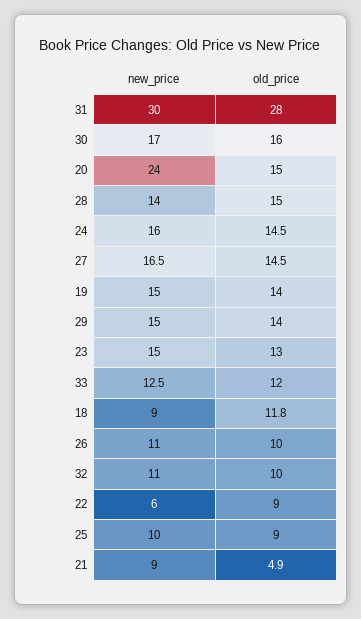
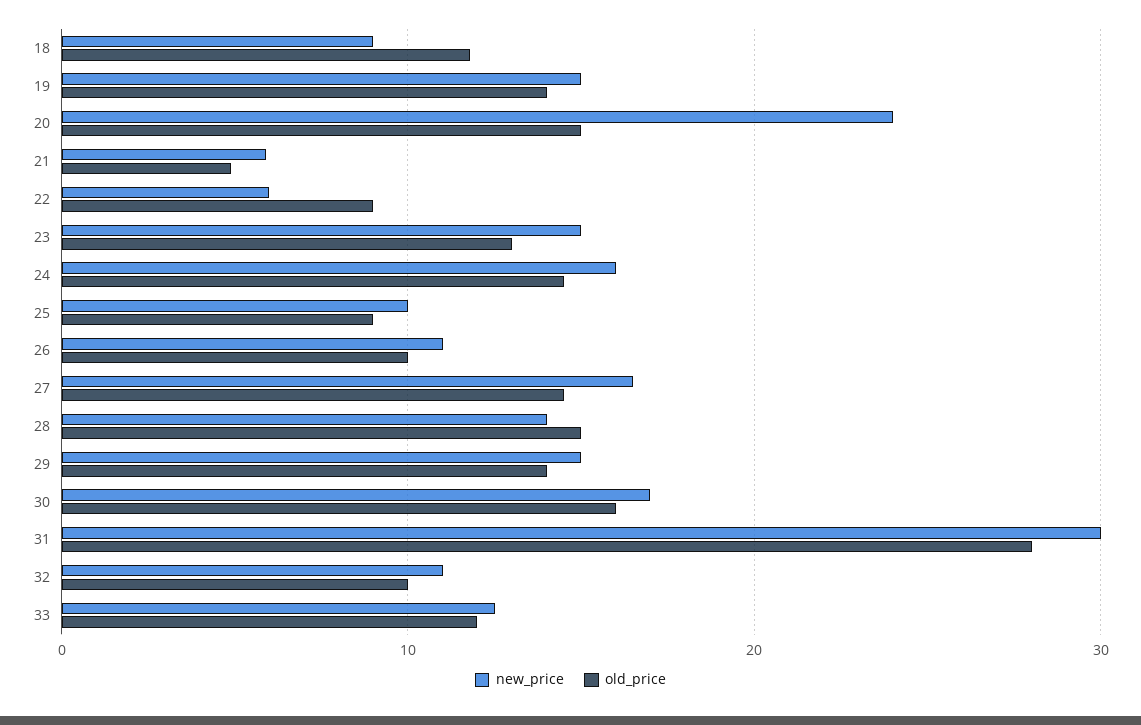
new_price, 21: 9 -> 6

